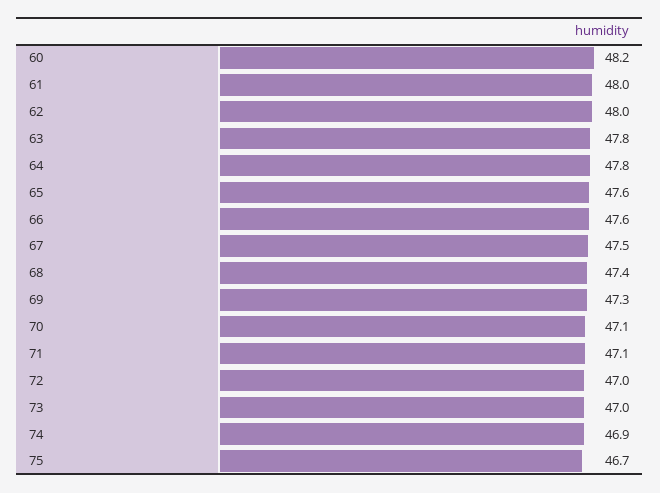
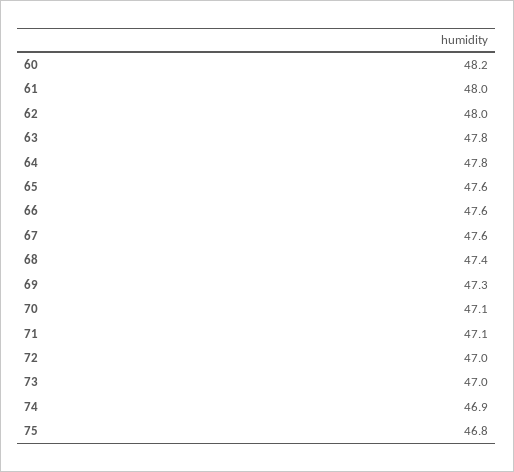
67: 47.5 -> 47.6
75: 46.7 -> 46.8

